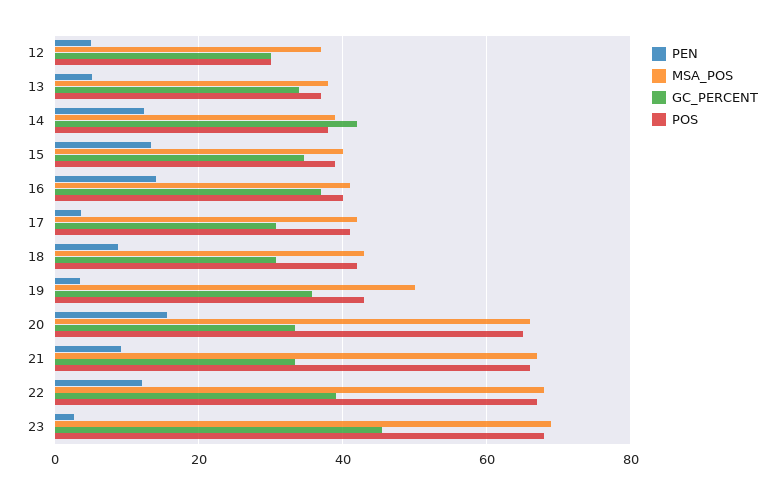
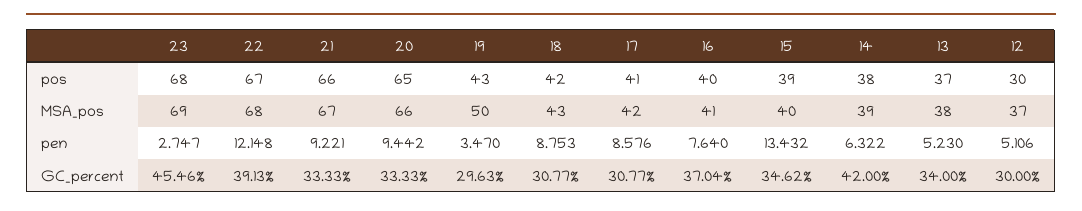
PEN, 14: 12 -> 6.322
PEN, 16: 14 -> 7.64
PEN, 17: 4 -> 8.576
GC_PERCENT, 19: 36 -> 29.63
PEN, 20: 16 -> 9.442

